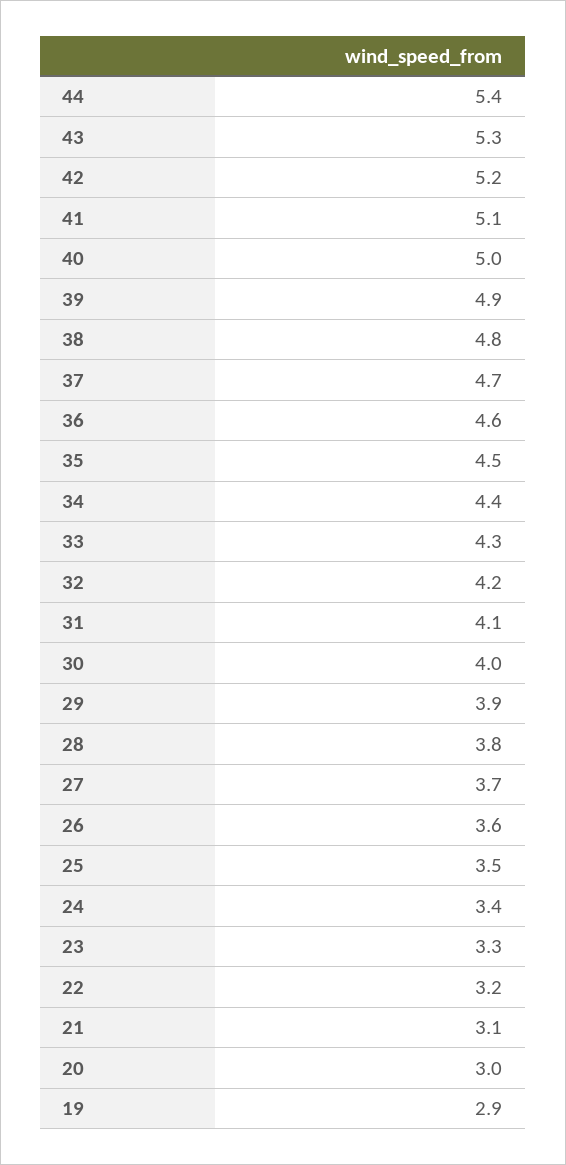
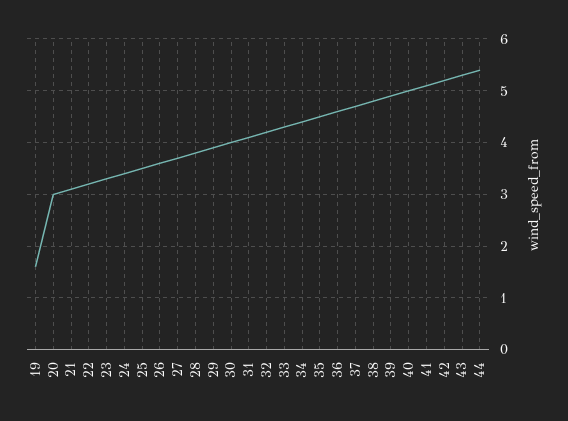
19: 2.9 -> 1.5

